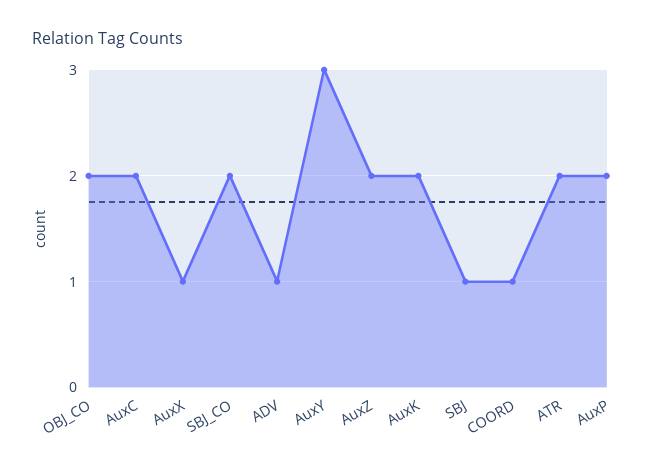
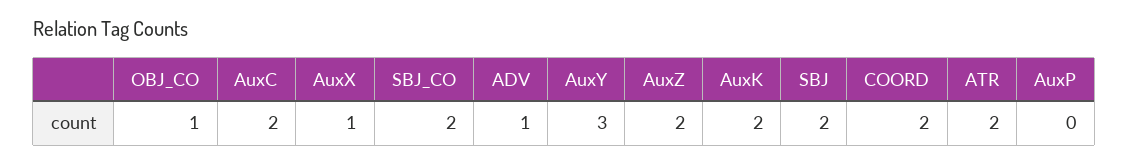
OBJ_CO: 2 -> 1
SBJ: 1 -> 2
COORD: 1 -> 2
AuxP: 2 -> 0

